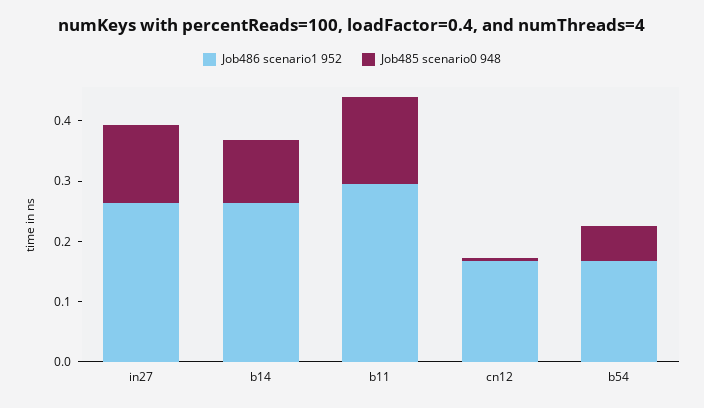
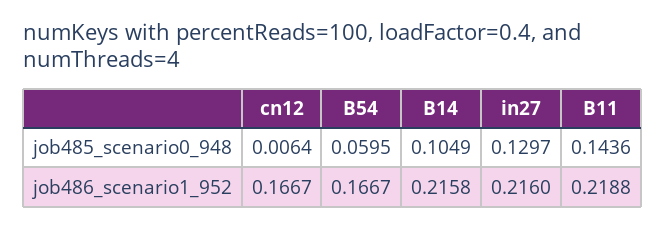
Job486 scenario1 952, in27: 0.26 -> 0.216
Job486 scenario1 952, b14: 0.26 -> 0.2158
Job486 scenario1 952, b11: 0.3 -> 0.2188

